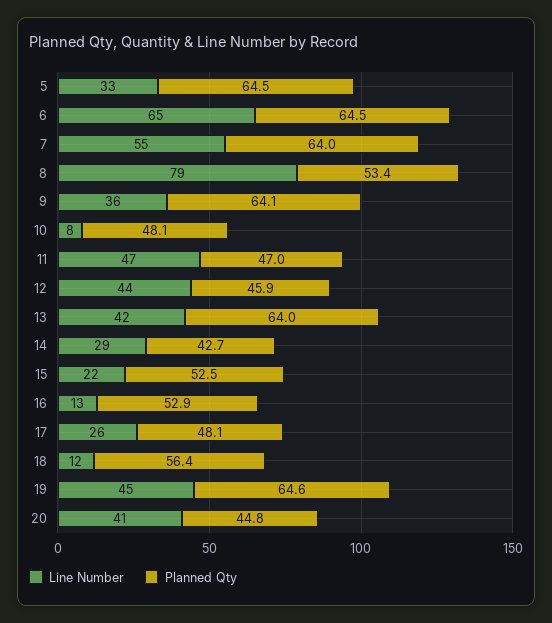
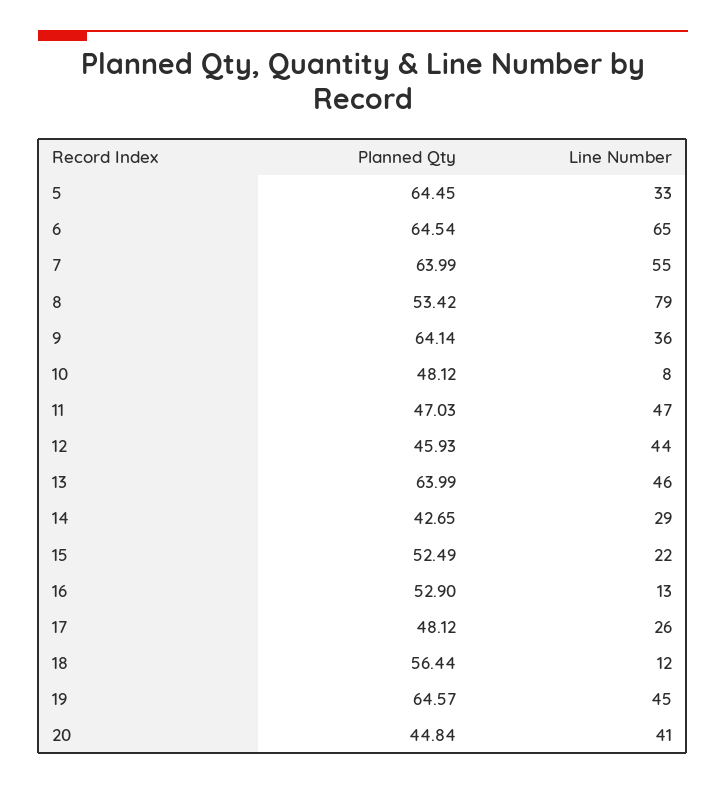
Line Number, 13: 42 -> 46

